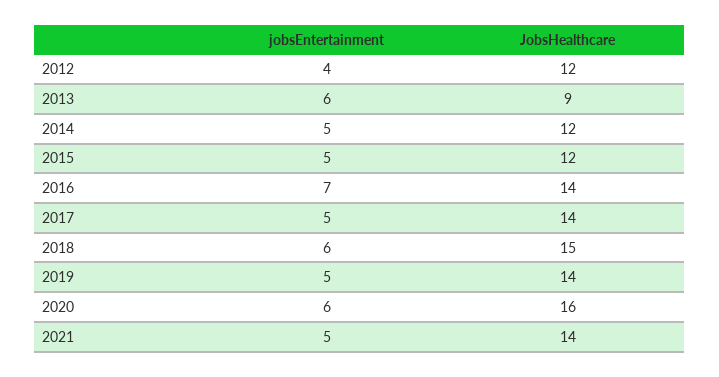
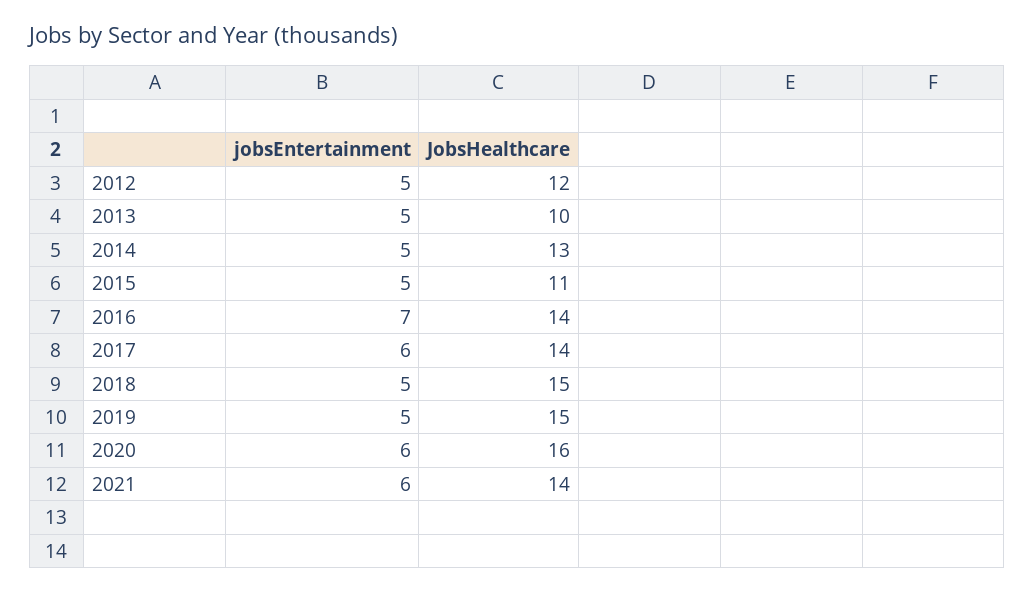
jobsEntertainment, 2012: 4 -> 5
jobsEntertainment, 2013: 6 -> 5
JobsHealthcare, 2013: 9 -> 10
JobsHealthcare, 2014: 12 -> 13
JobsHealthcare, 2015: 12 -> 11
jobsEntertainment, 2017: 5 -> 6
jobsEntertainment, 2018: 6 -> 5
JobsHealthcare, 2019: 14 -> 15
jobsEntertainment, 2021: 5 -> 6

